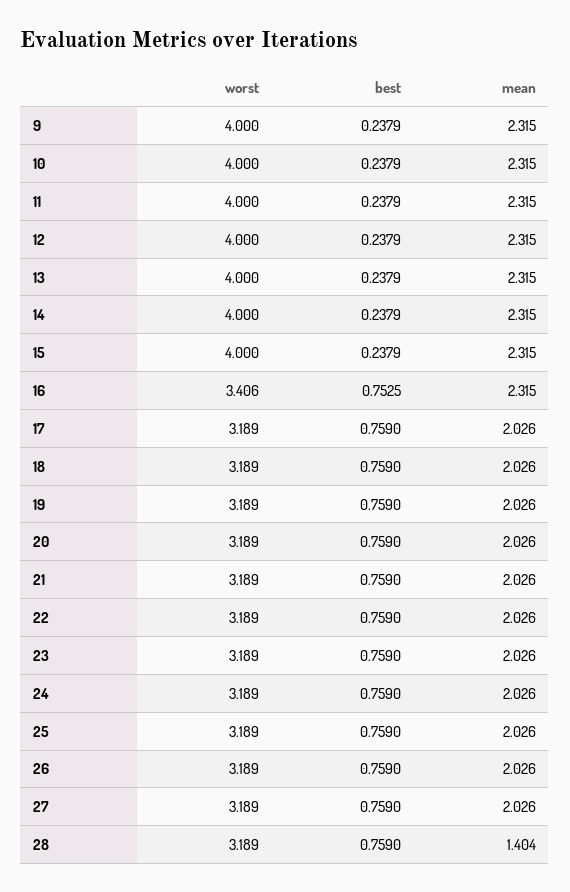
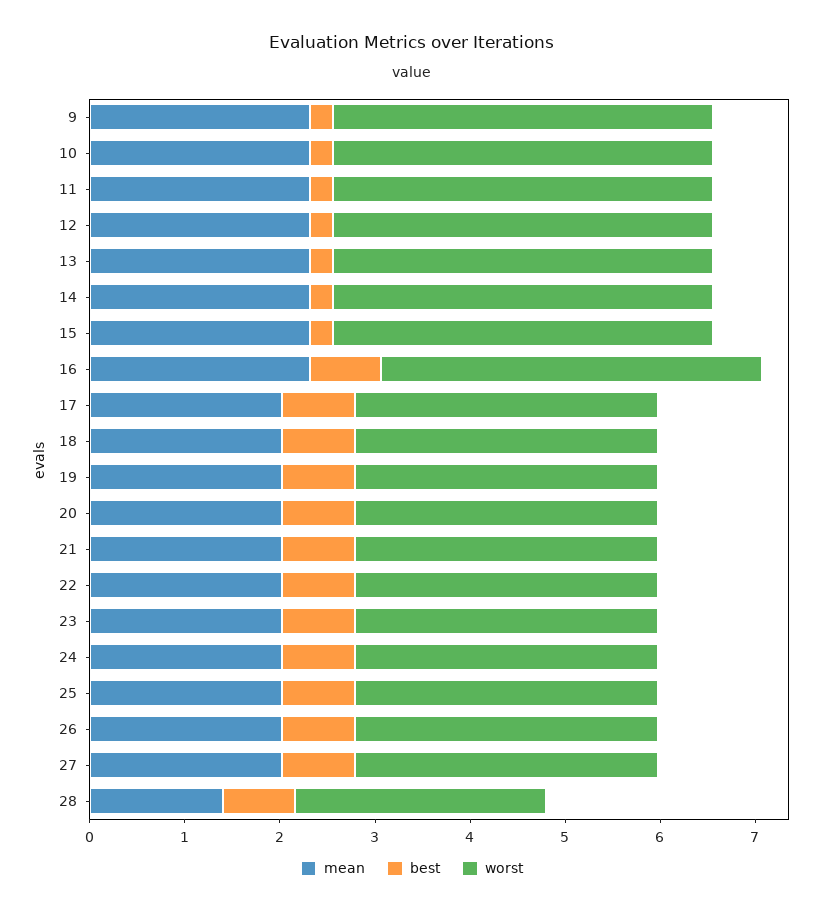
worst, 16: 3.406 -> 4
worst, 28: 3.189 -> 2.6

